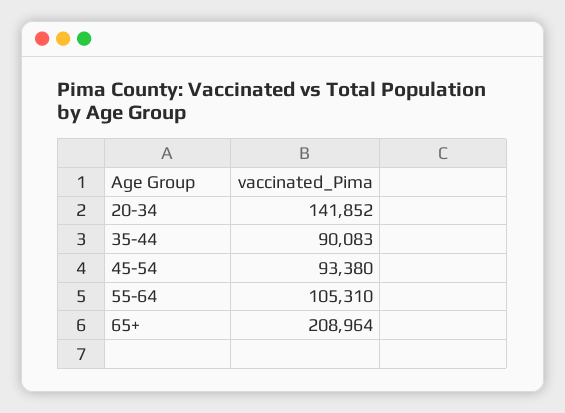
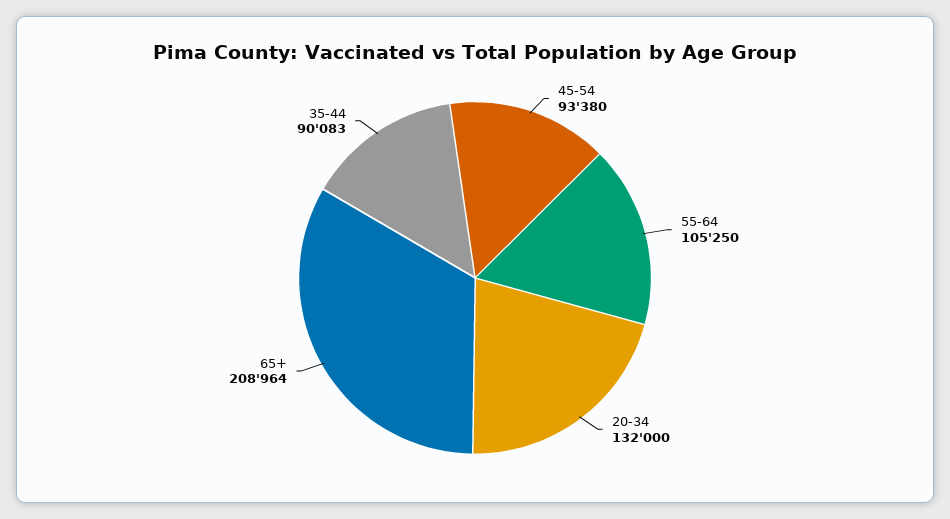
20-34: 141852 -> 132000
55-64: 105310 -> 105250

